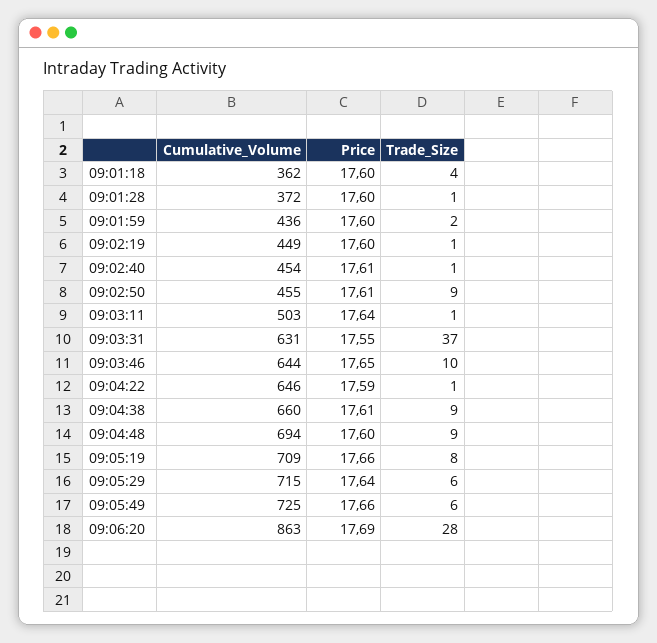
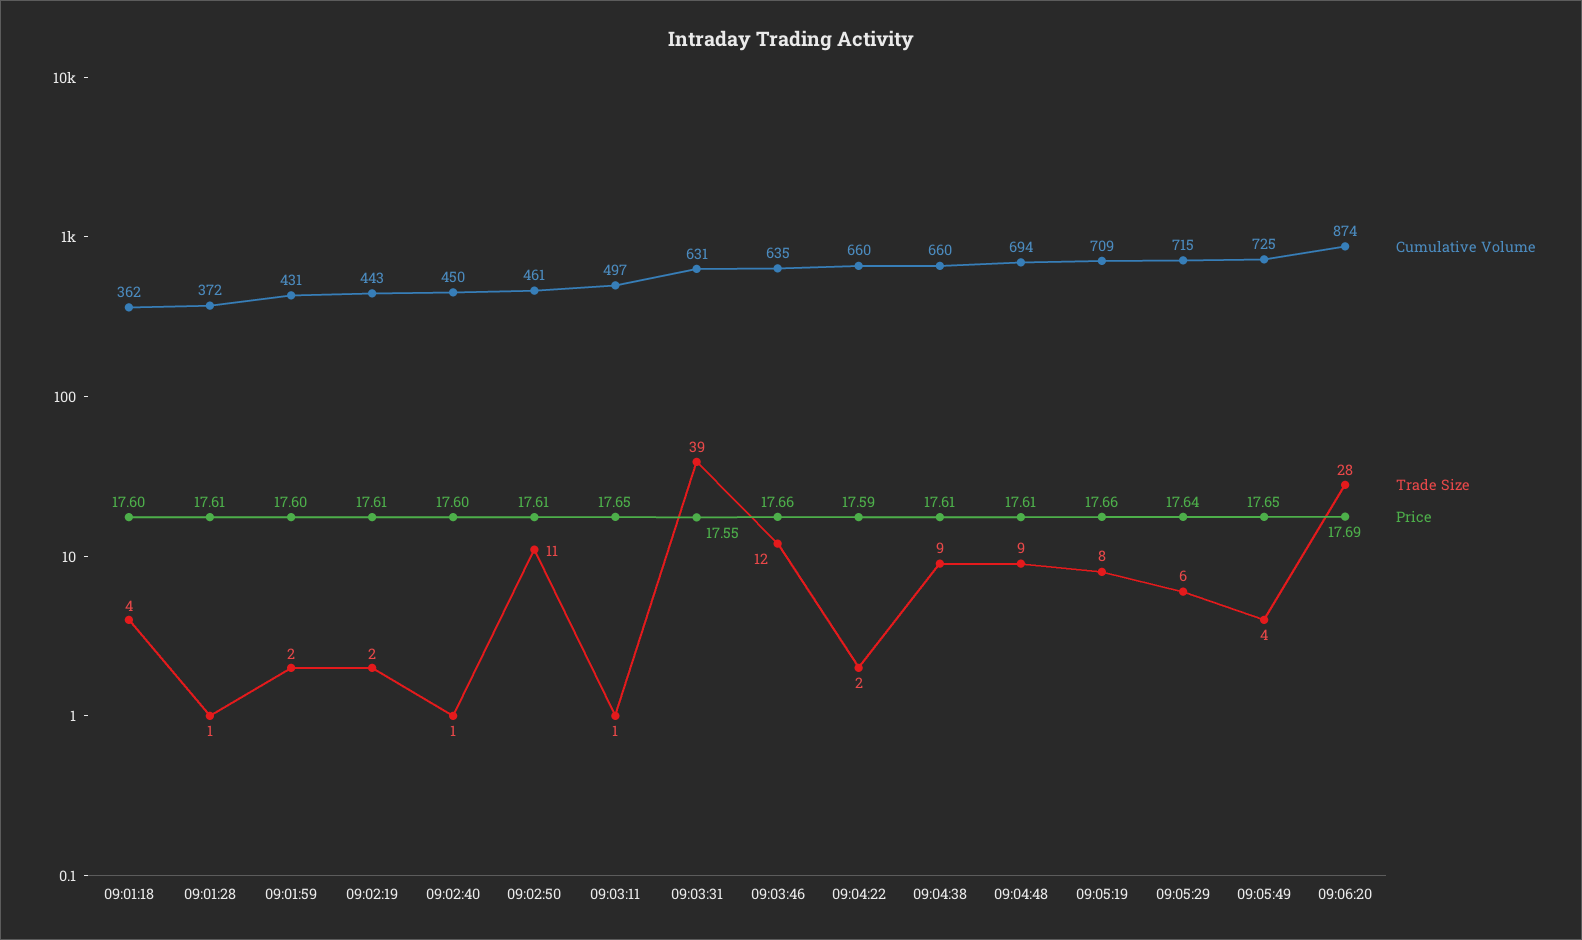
Price, 09:01:28: 17.6 -> 17.61
Cumulative_Volume, 09:01:59: 436 -> 431
Cumulative_Volume, 09:02:19: 449 -> 443
Price, 09:02:19: 17.6 -> 17.61
Trade_Size, 09:02:19: 1 -> 2
Cumulative_Volume, 09:02:40: 454 -> 450
Price, 09:02:40: 17.61 -> 17.6
Cumulative_Volume, 09:02:50: 455 -> 461
Trade_Size, 09:02:50: 9 -> 11
Cumulative_Volume, 09:03:11: 503 -> 497
Price, 09:03:11: 17.64 -> 17.65
Trade_Size, 09:03:31: 37 -> 39
Cumulative_Volume, 09:03:46: 644 -> 635
Price, 09:03:46: 17.65 -> 17.66
Trade_Size, 09:03:46: 10 -> 12
Cumulative_Volume, 09:04:22: 646 -> 660
Trade_Size, 09:04:22: 1 -> 2
Price, 09:04:48: 17.6 -> 17.61
Price, 09:05:49: 17.66 -> 17.65
Trade_Size, 09:05:49: 6 -> 4
Cumulative_Volume, 09:06:20: 863 -> 874

